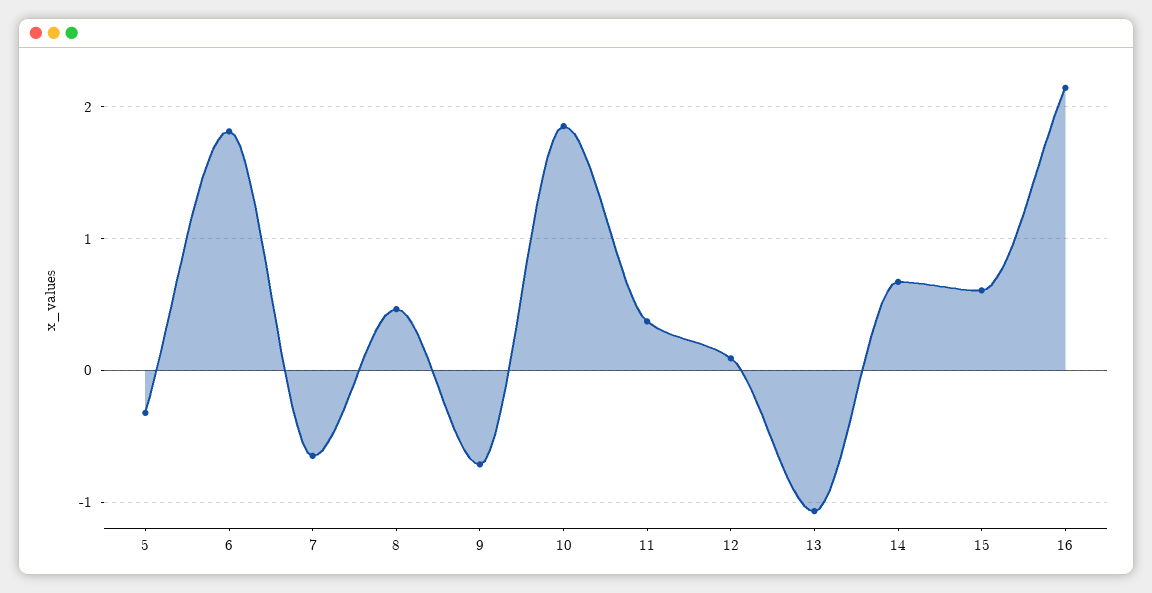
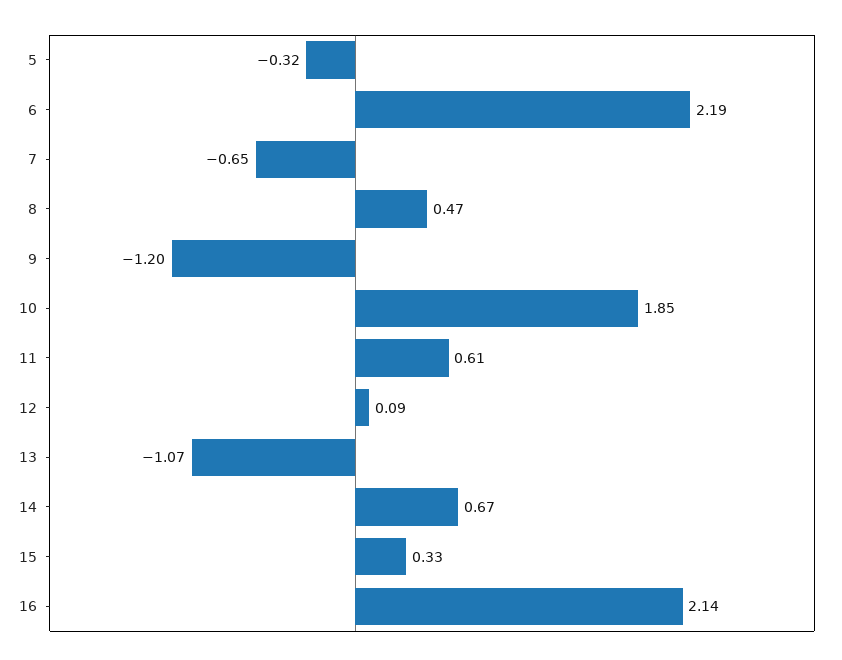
6: 1.8 -> 2.19
9: -0.7 -> -1.2
11: 0.4 -> 0.61
15: 0.6 -> 0.33

